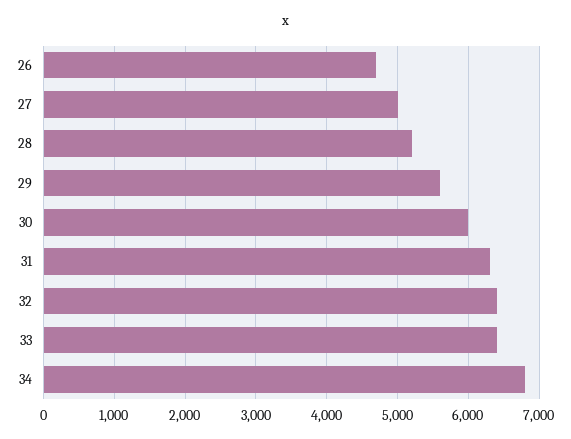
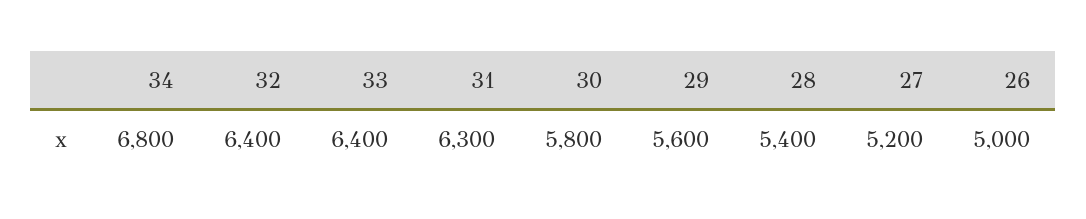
26: 4700 -> 5000
27: 5000 -> 5200
28: 5200 -> 5400
30: 6000 -> 5800

